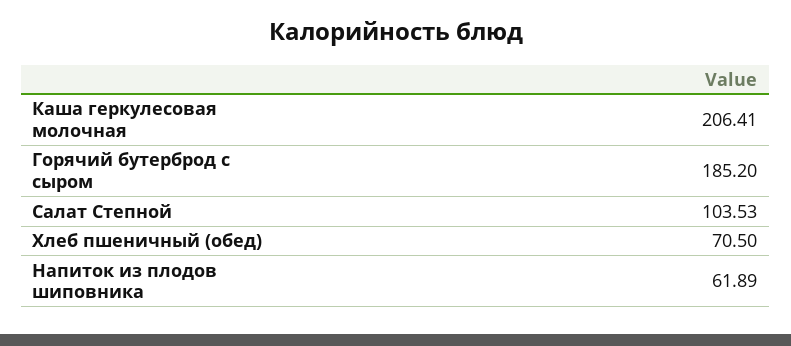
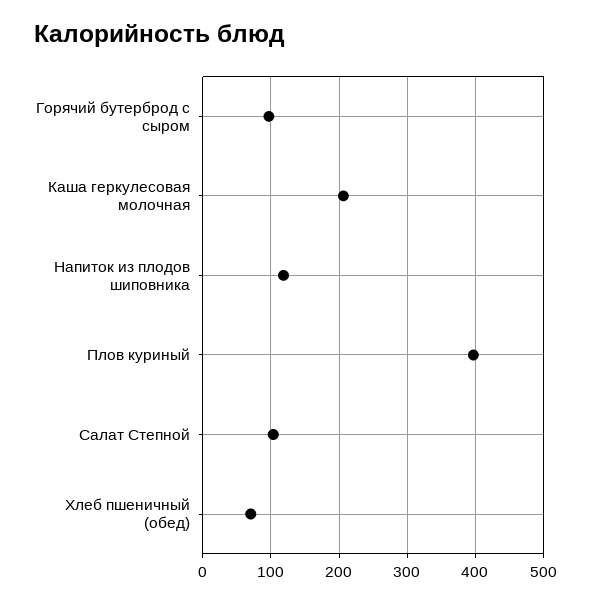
Горячий бутерброд с сыром: 185.2 -> 100
Напиток из плодов шиповника: 61.89 -> 120
Плов куриный: none -> 400

